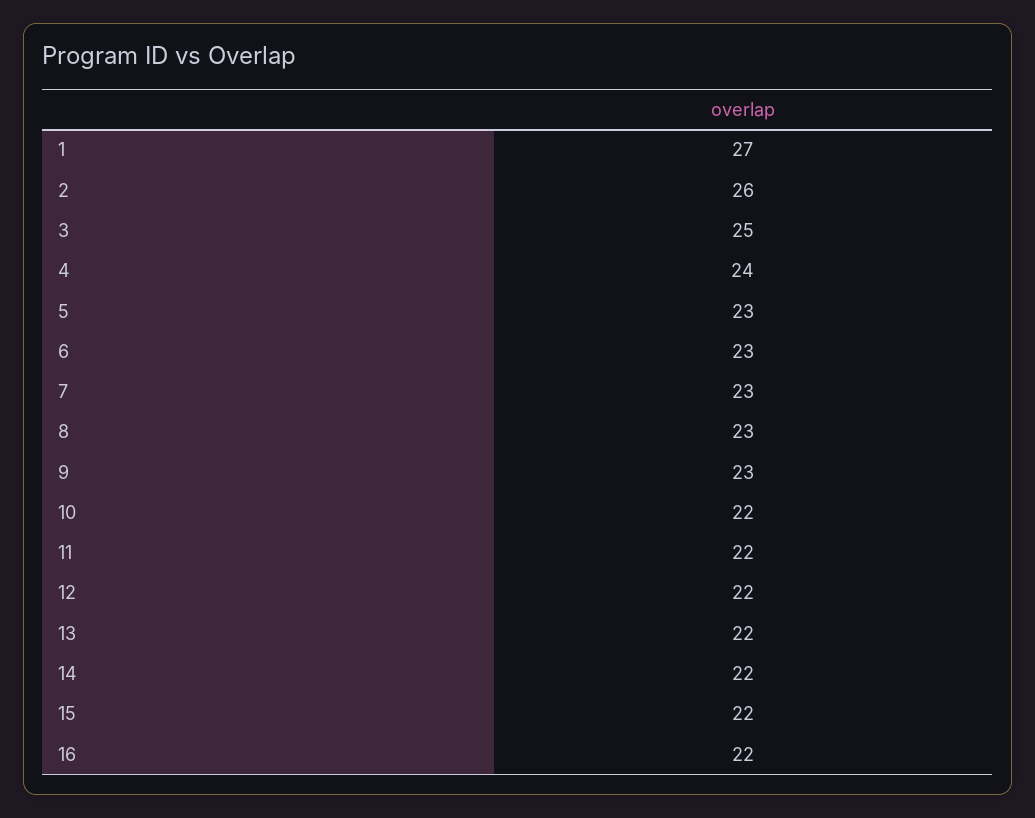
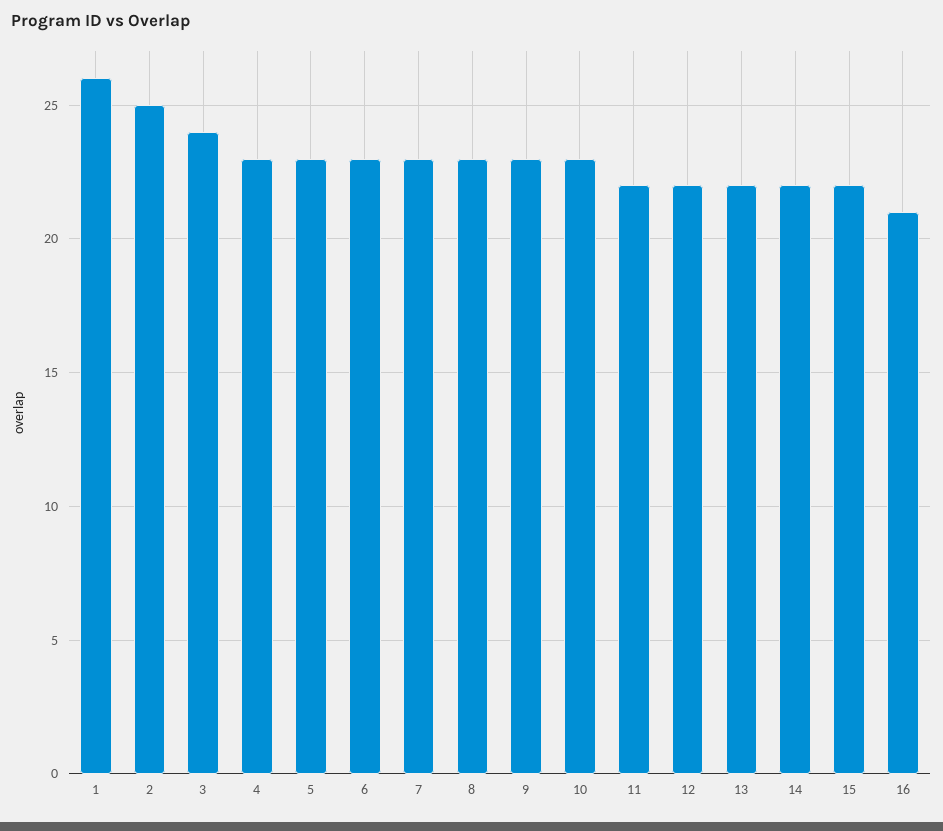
1: 27 -> 26
2: 26 -> 25
3: 25 -> 24
4: 24 -> 23
10: 22 -> 23
16: 22 -> 21

